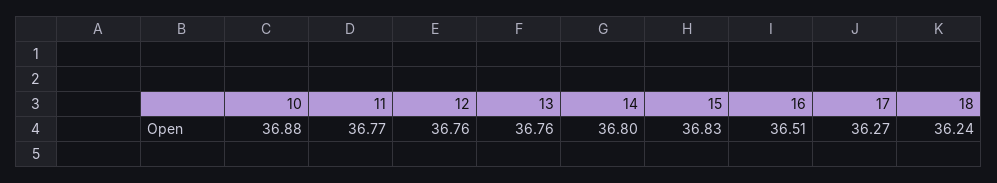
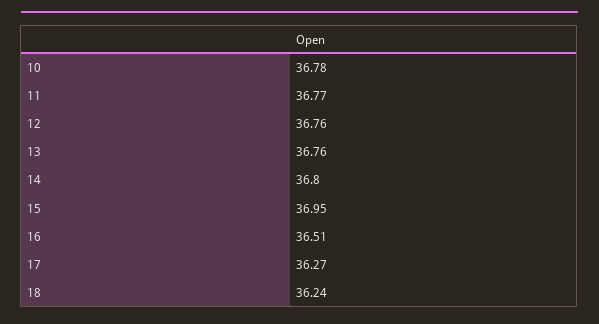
10: 36.88 -> 36.78
15: 36.83 -> 36.95

